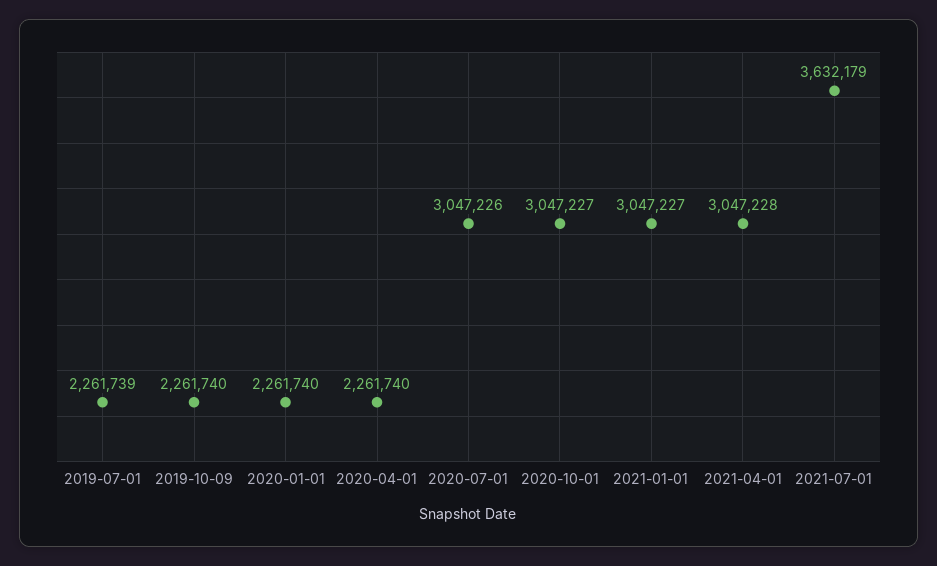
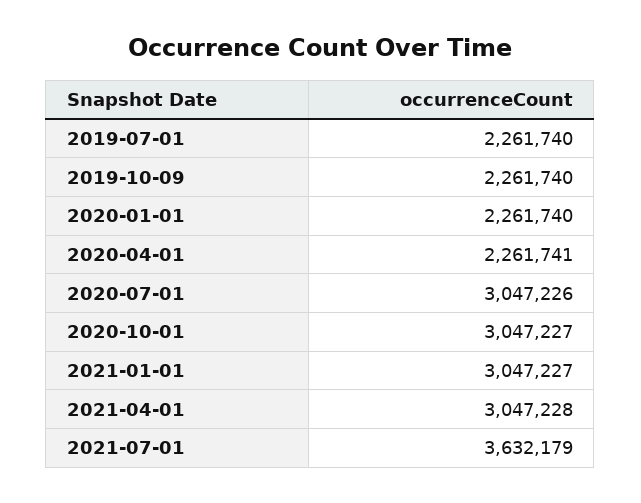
2019-07-01: 2261739 -> 2261740
2020-04-01: 2261740 -> 2261741

